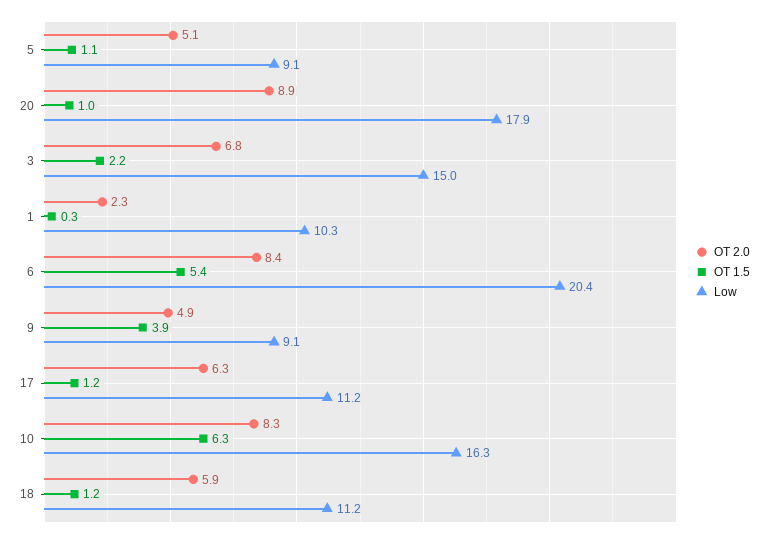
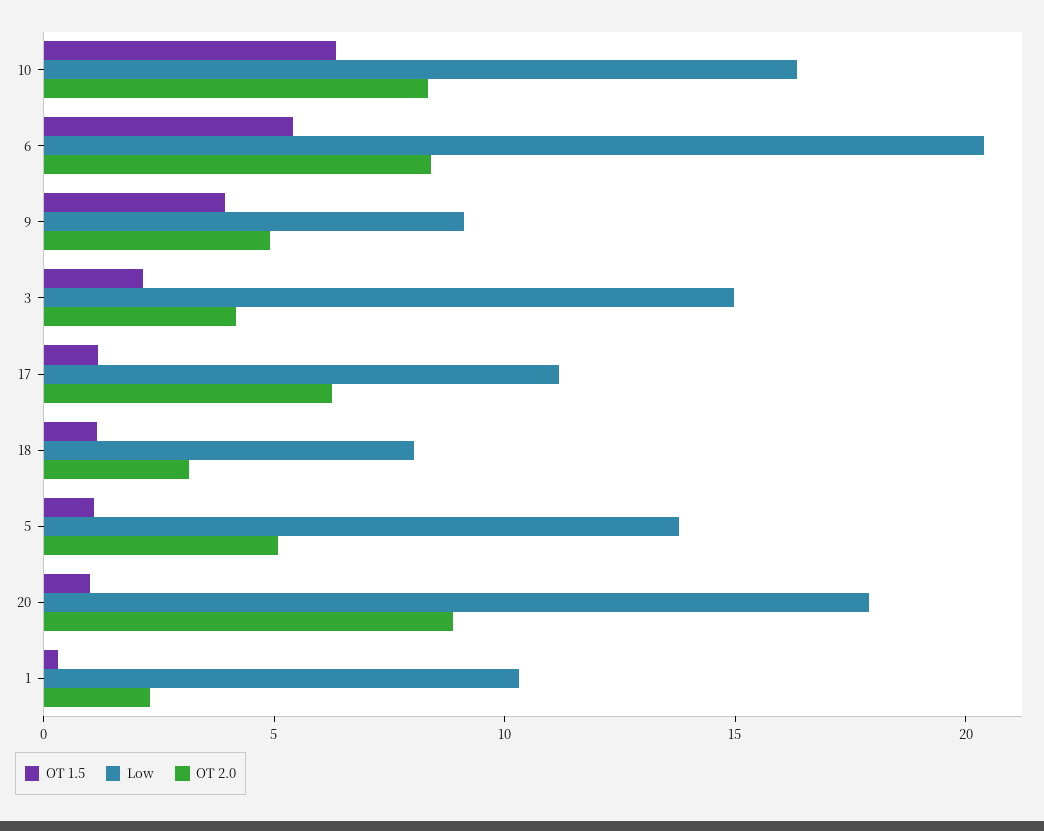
Low, 5: 9.1 -> 14
OT 2.0, 3: 6.8 -> 4
OT 2.0, 18: 5.9 -> 3
Low, 18: 11.2 -> 8

